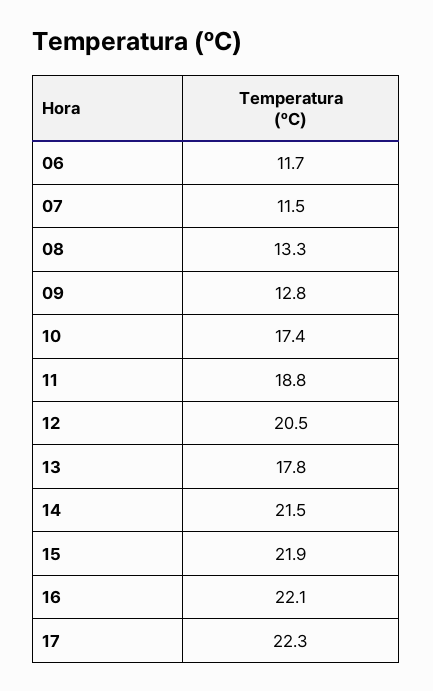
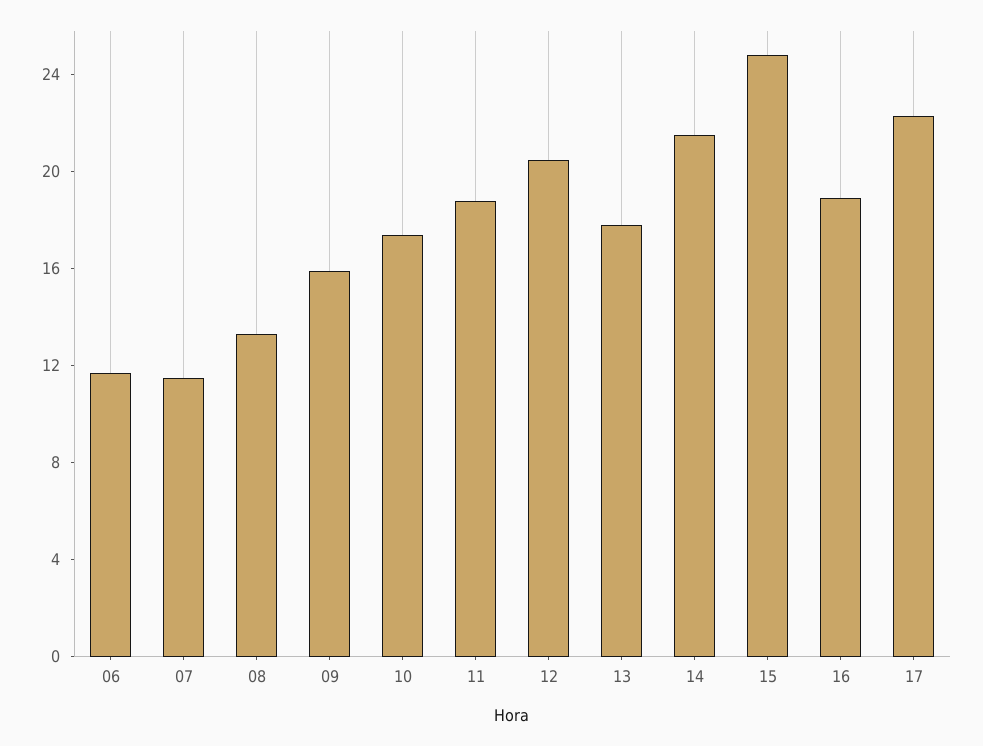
09: 12.8 -> 16
15: 21.9 -> 25
16: 22.1 -> 19

